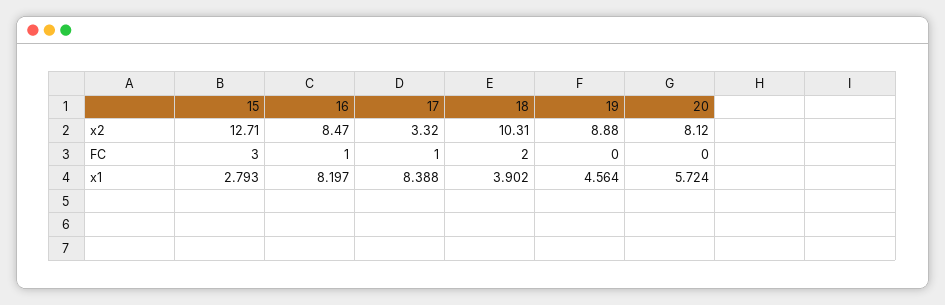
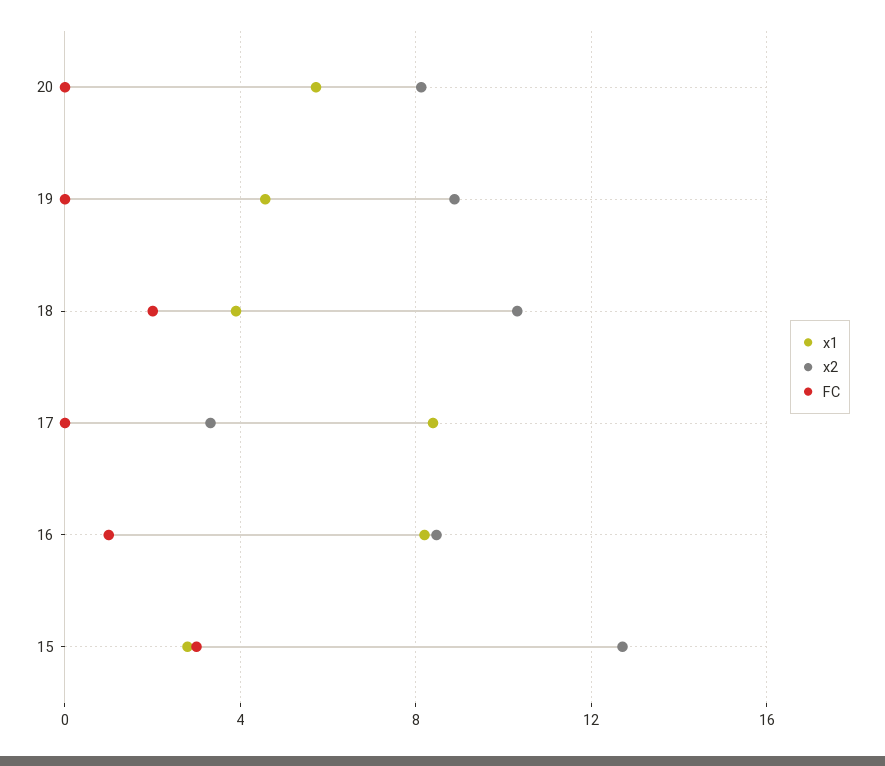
FC, 17: 1 -> 0

